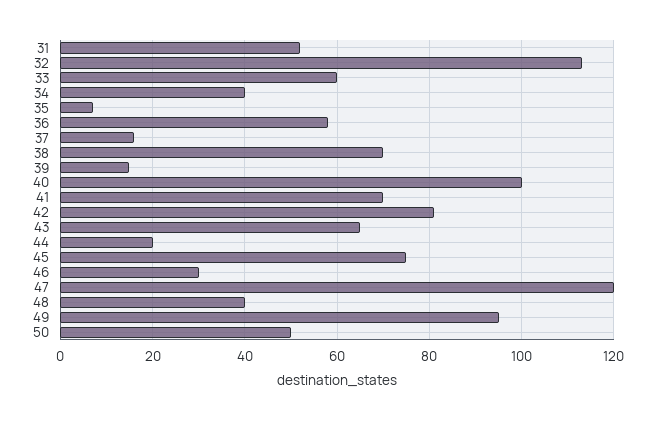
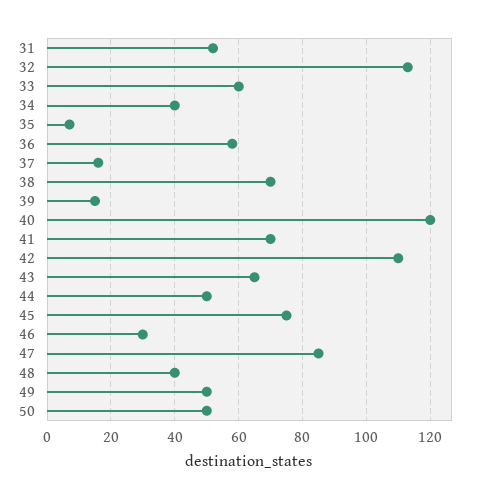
40: 100 -> 120
42: 80 -> 110
44: 20 -> 50
47: 120 -> 85
49: 95 -> 50

